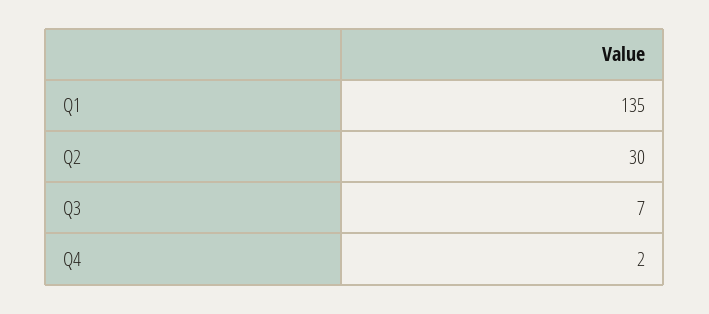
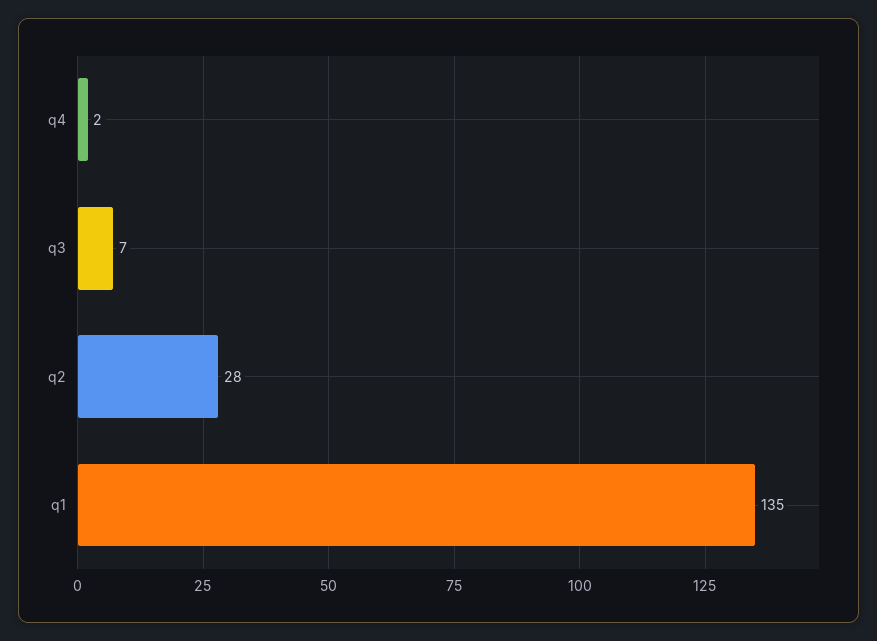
Q2: 30 -> 28

